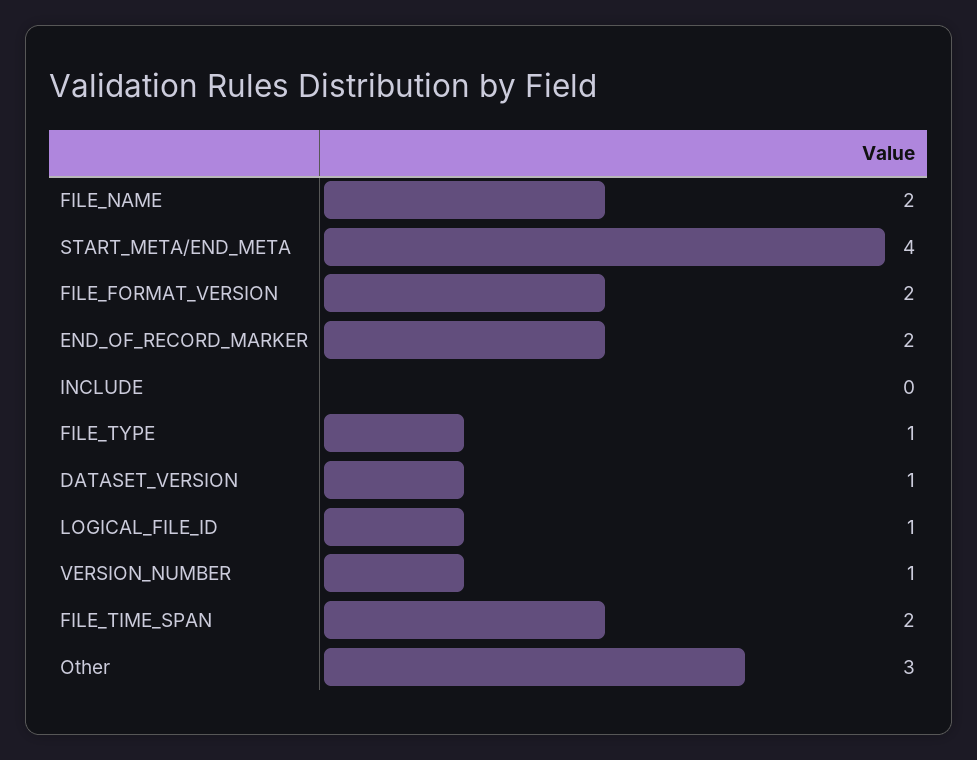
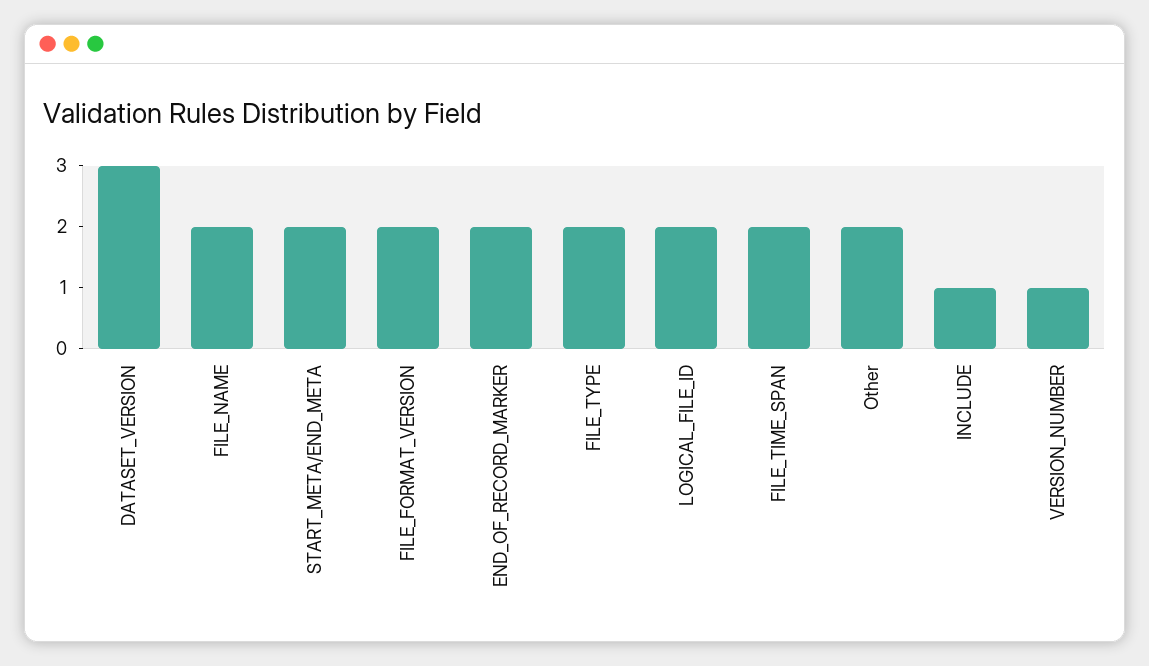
START_META/END_META: 4 -> 2
INCLUDE: 0 -> 1
FILE_TYPE: 1 -> 2
DATASET_VERSION: 1 -> 3
LOGICAL_FILE_ID: 1 -> 2
Other: 3 -> 2

